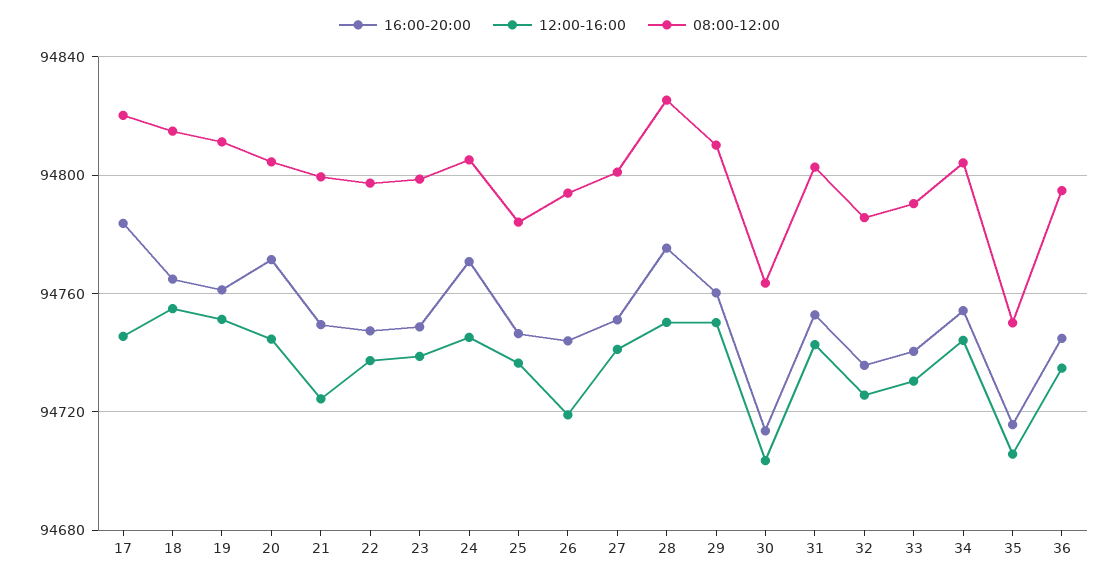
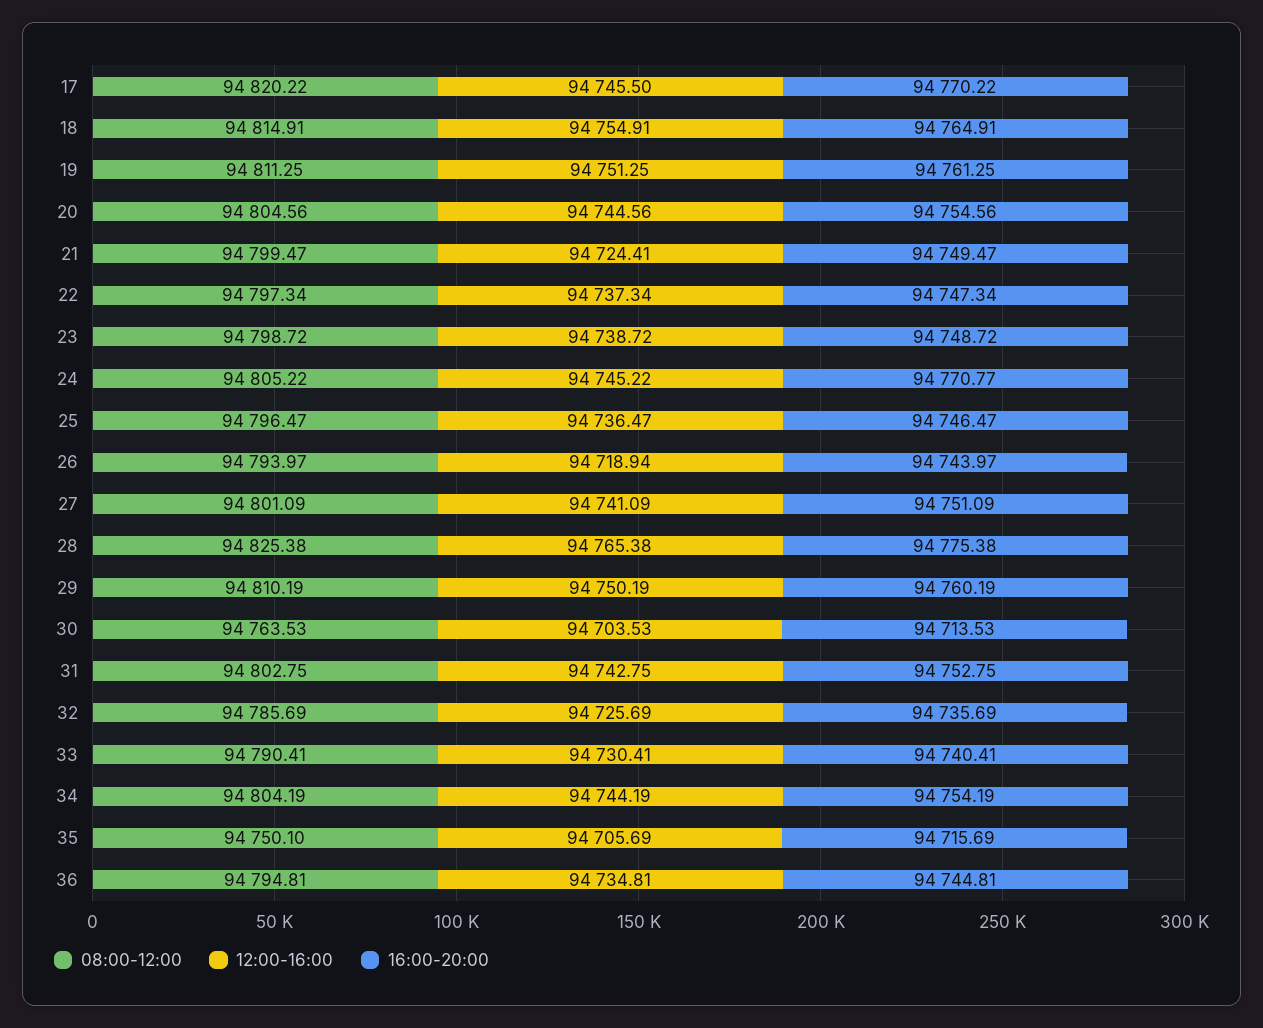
16:00-20:00, 17: 94785 -> 94770.22
16:00-20:00, 20: 94770 -> 94754.56
08:00-12:00, 25: 94785 -> 94796.47
12:00-16:00, 28: 94750 -> 94765.38

